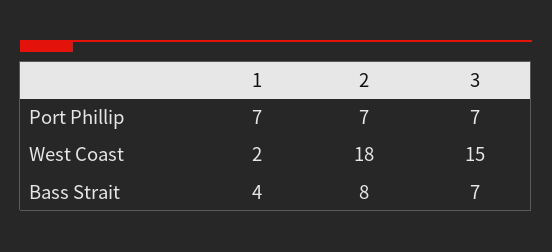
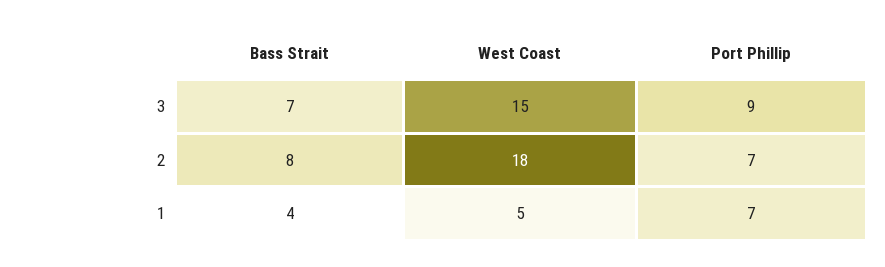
3, Port Phillip: 7 -> 9
1, West Coast: 2 -> 5

